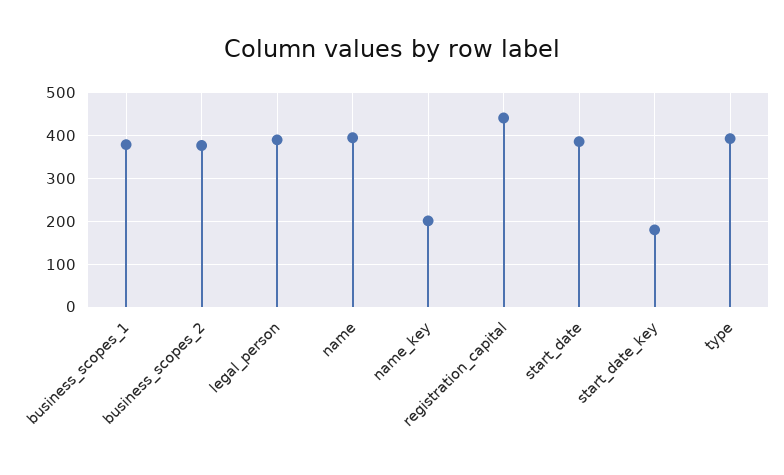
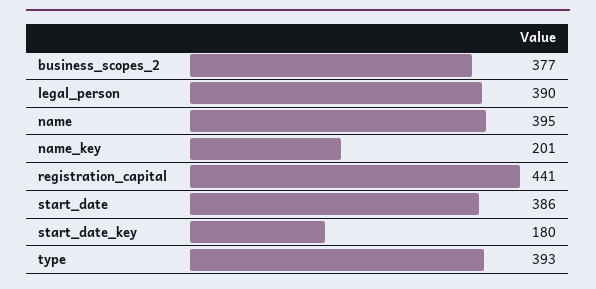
business_scopes_1: 380 -> none

